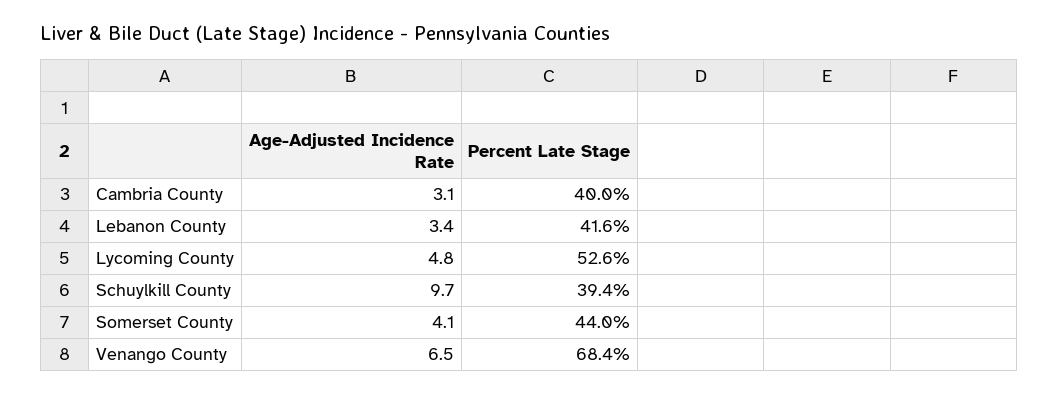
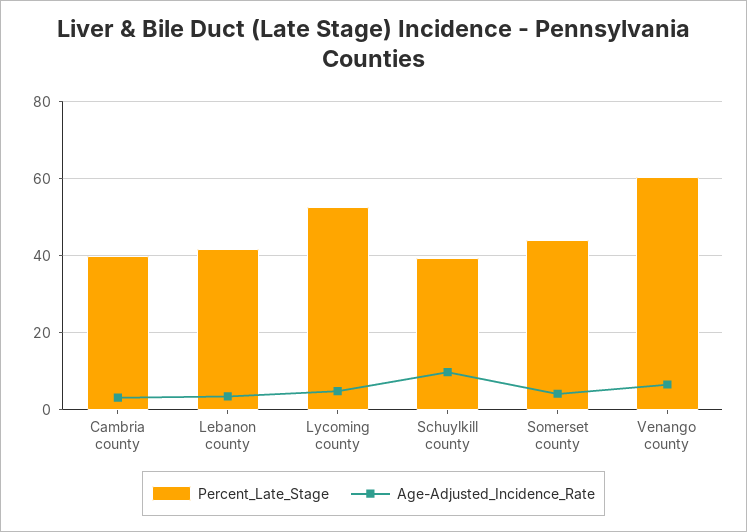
Percent Late Stage, Venango County: 68.4 -> 60

